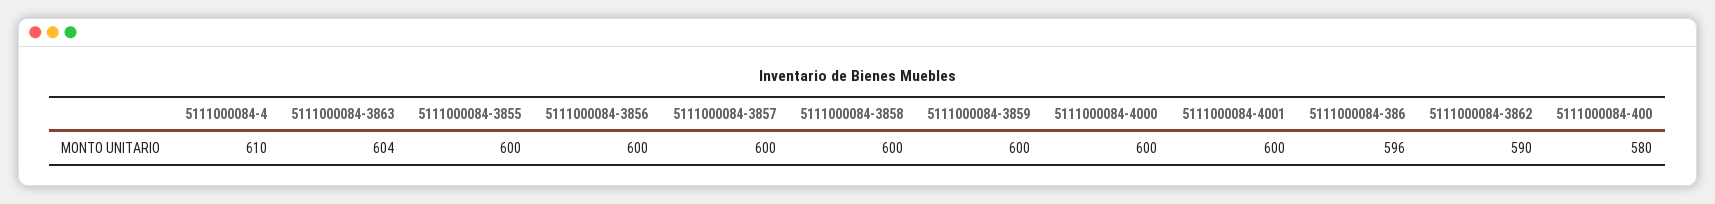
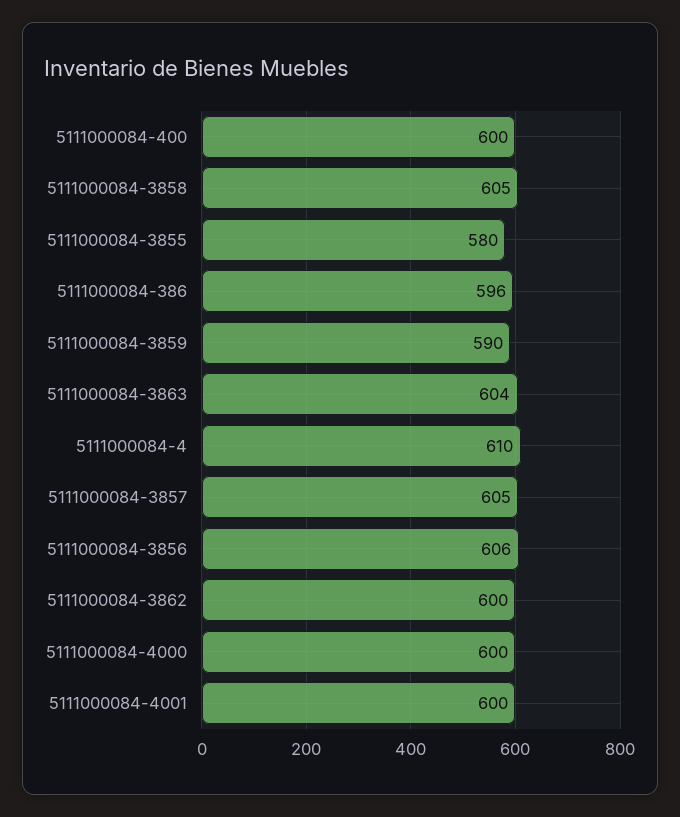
5111000084-3855: 600 -> 580
5111000084-3856: 600 -> 606
5111000084-3857: 600 -> 605
5111000084-3858: 600 -> 605
5111000084-3859: 600 -> 590
5111000084-3862: 590 -> 600
5111000084-400: 580 -> 600

